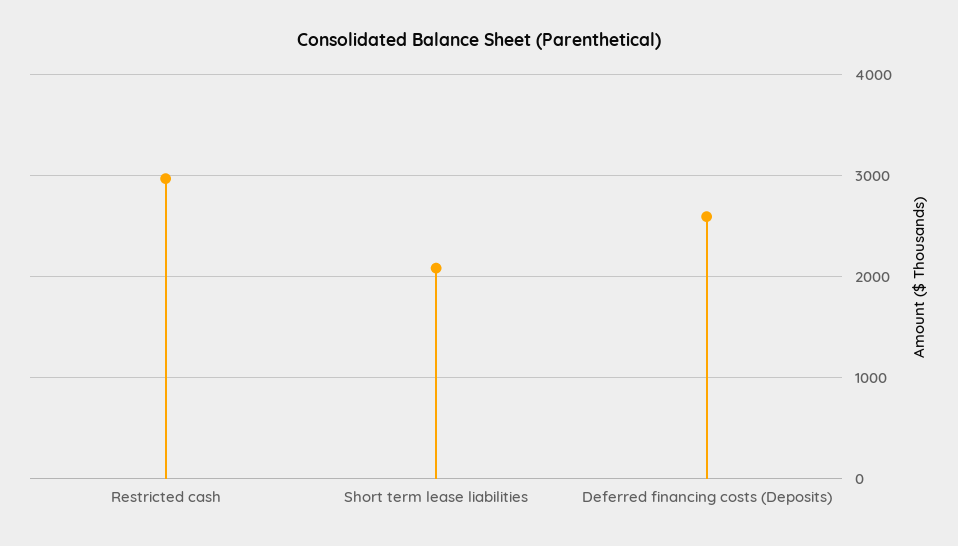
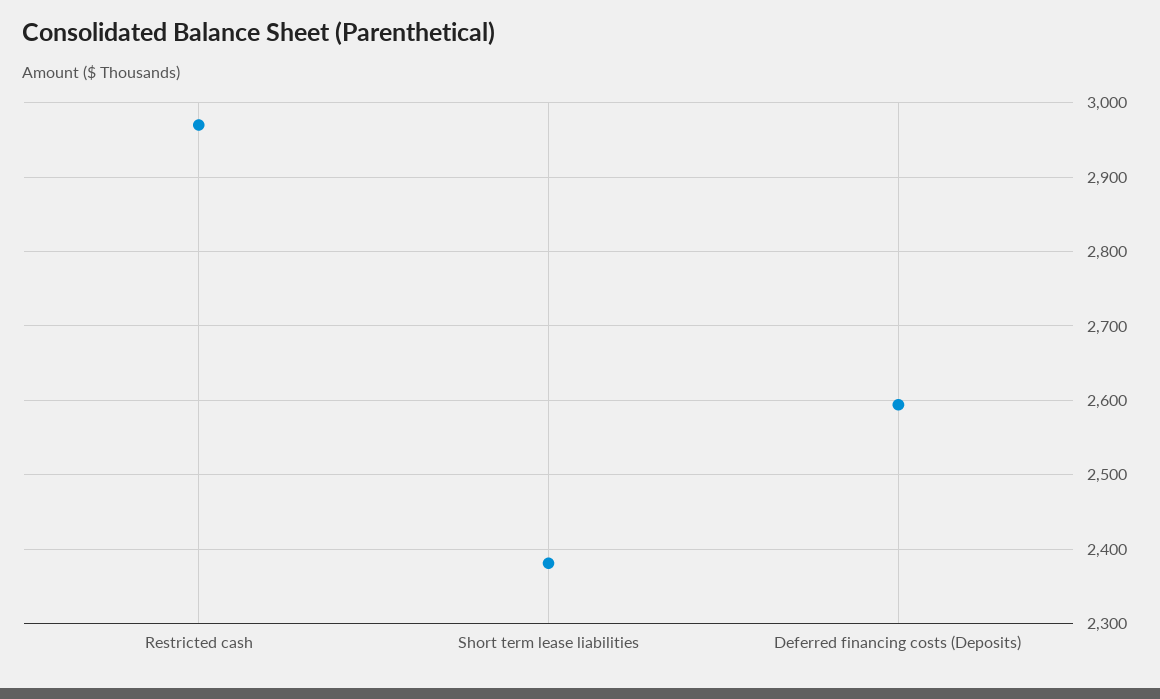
Short term lease liabilities: 2100 -> 2380

